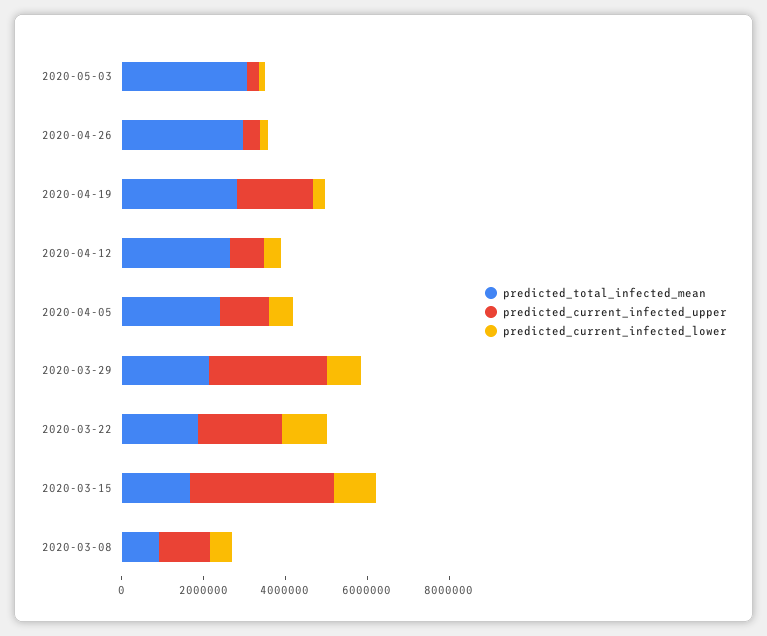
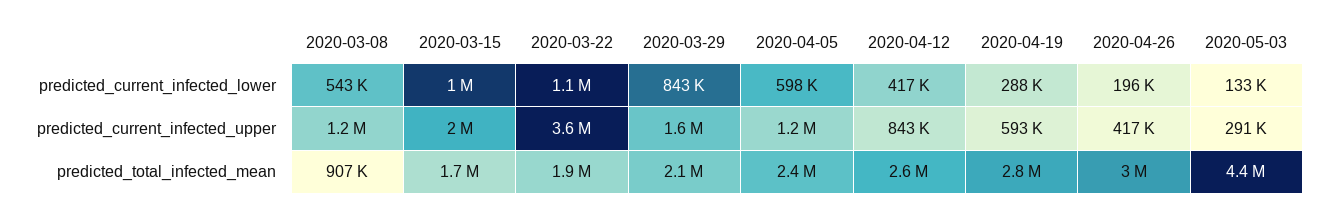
predicted_total_infected_mean, 2020-05-03: 3000000 -> 4400000
predicted_current_infected_upper, 2020-04-19: 2000000 -> 593000
predicted_current_infected_upper, 2020-03-29: 3000000 -> 1600000
predicted_current_infected_upper, 2020-03-22: 2000000 -> 3600000
predicted_current_infected_upper, 2020-03-15: 3500000 -> 2000000

